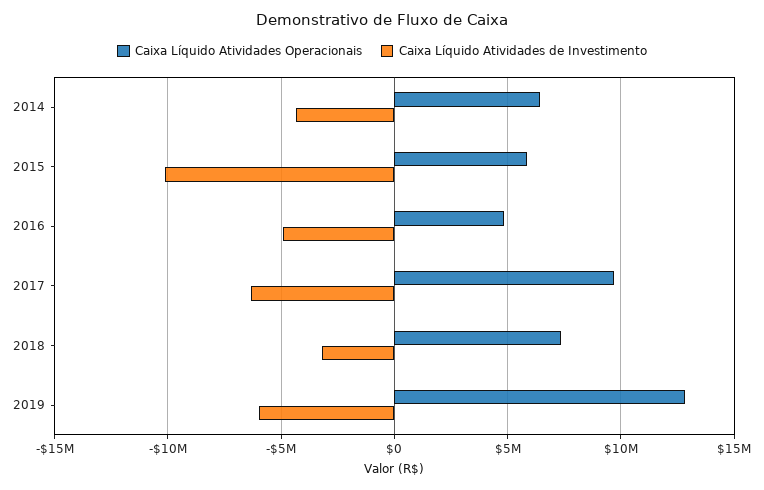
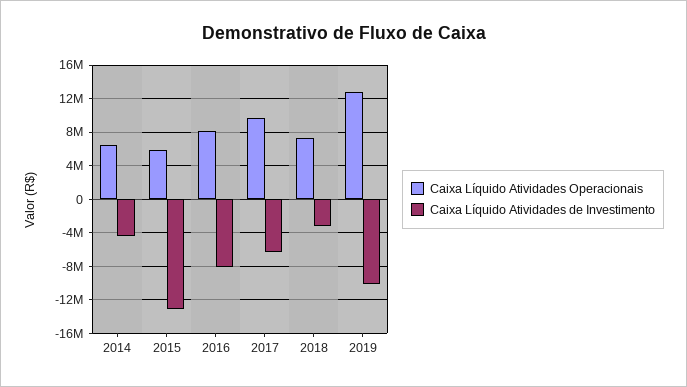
Caixa Líquido Atividades de Investimento, 2015: -10000000 -> -13000000
Caixa Líquido Atividades Operacionais, 2016: 5000000 -> 8000000
Caixa Líquido Atividades de Investimento, 2016: -5000000 -> -8000000
Caixa Líquido Atividades de Investimento, 2019: -6000000 -> -10000000

